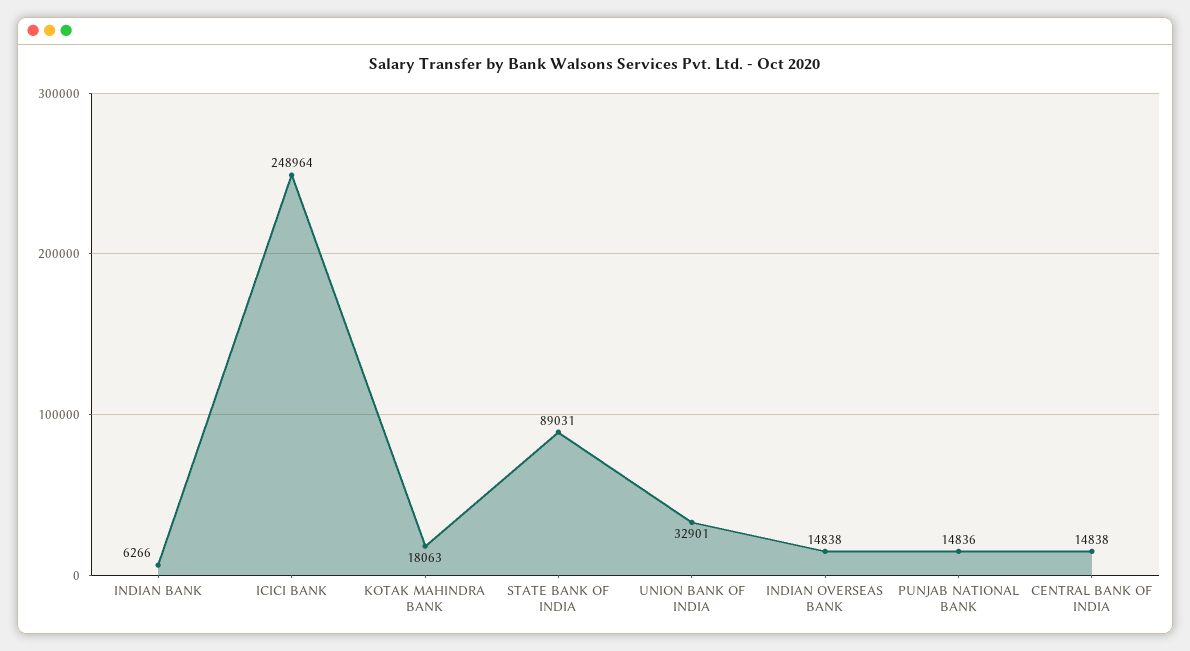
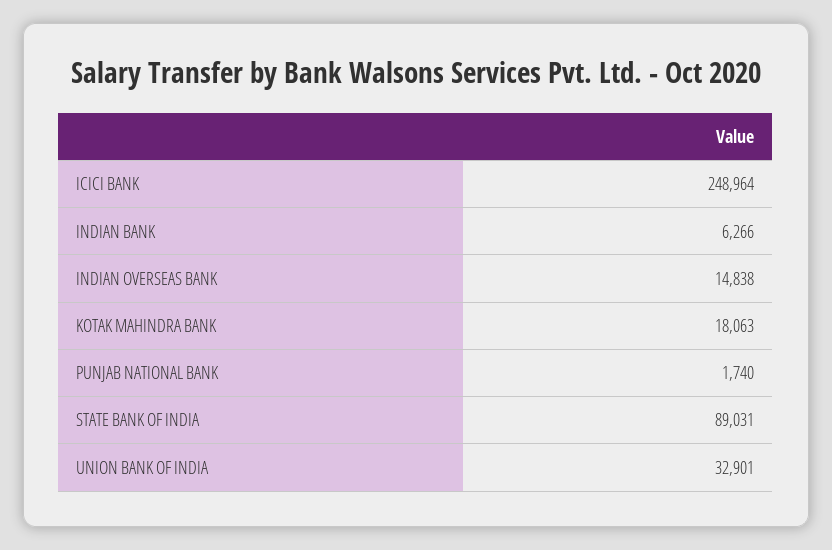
PUNJAB NATIONAL BANK: 14836 -> 1740
CENTRAL BANK OF INDIA: 14838 -> none

